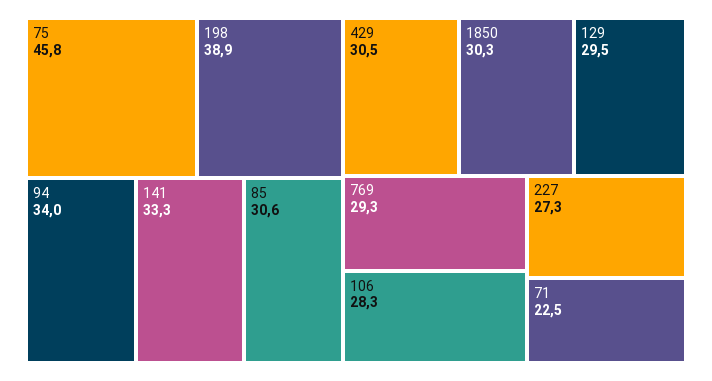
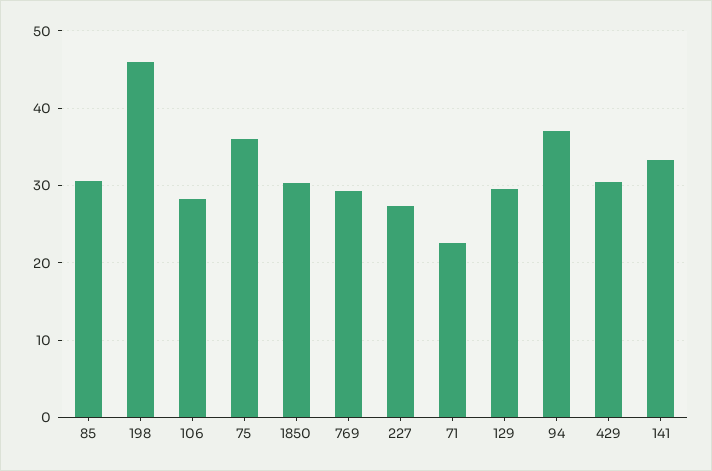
75: 45.8 -> 36
198: 38.9 -> 46
94: 34 -> 37

